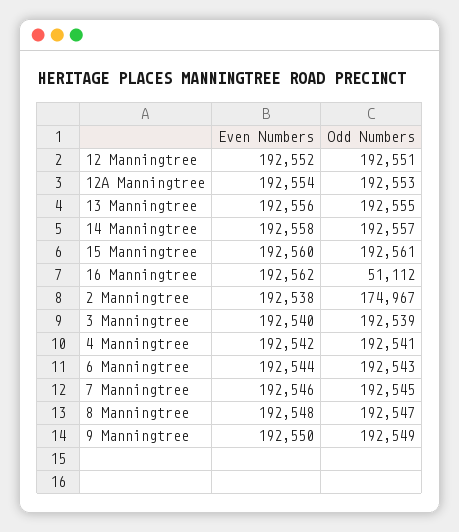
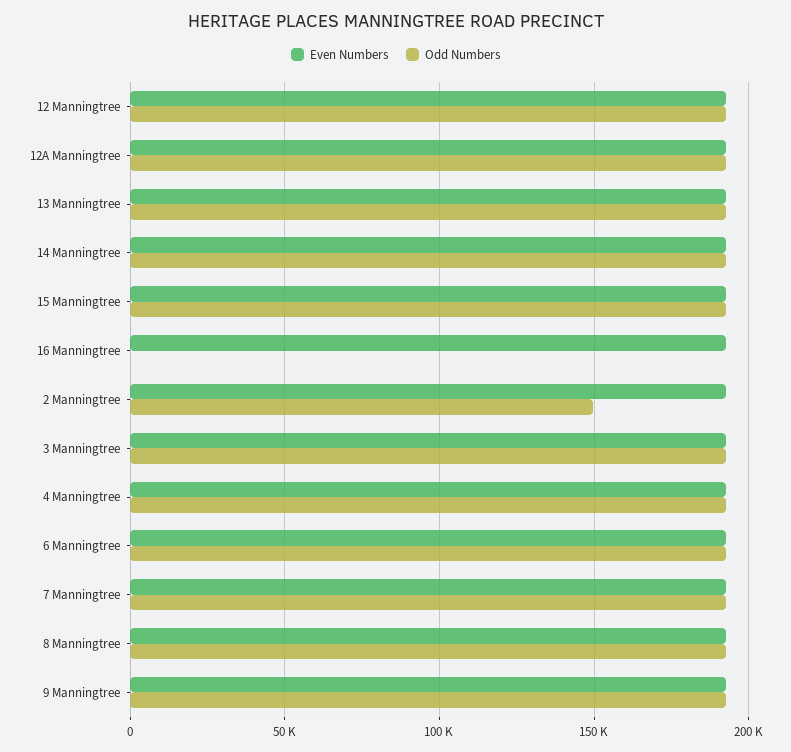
Odd Numbers, 16 Manningtree: 51112 -> 0
Odd Numbers, 2 Manningtree: 174967 -> 150000

